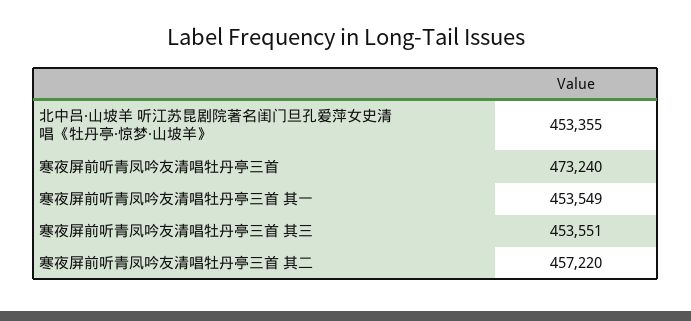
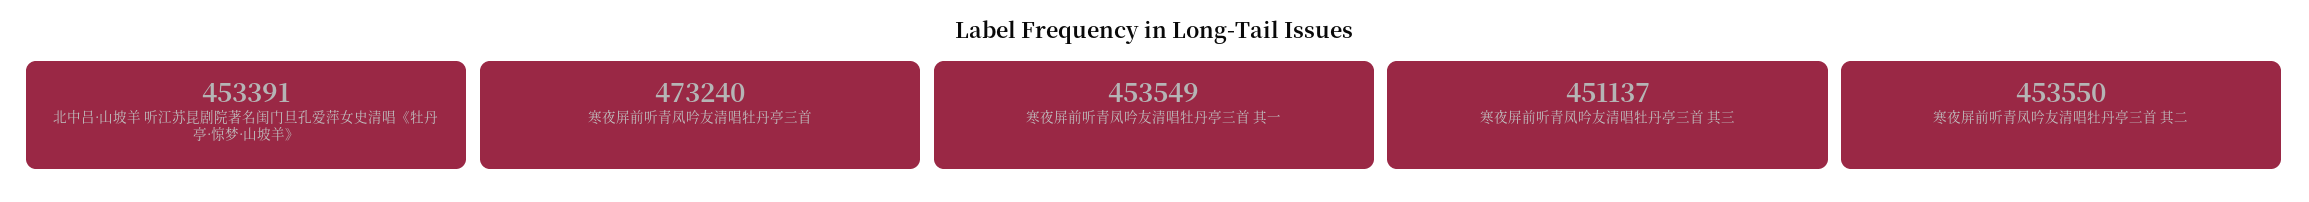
北中吕·山坡羊 听江苏昆剧院著名闺门旦孔爱萍女史清唱《牡丹亭·惊梦·山坡羊》: 453355 -> 453391
寒夜屏前听青凤吟友清唱牡丹亭三首 其三: 453551 -> 451137
寒夜屏前听青凤吟友清唱牡丹亭三首 其二: 457220 -> 453550

